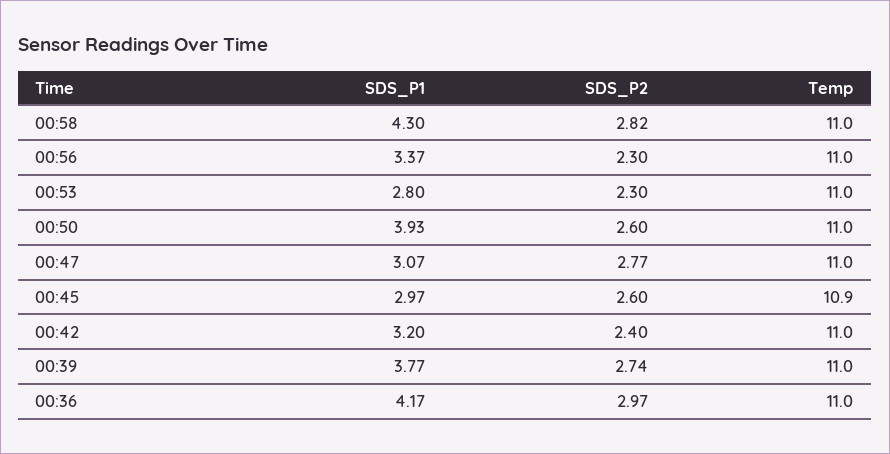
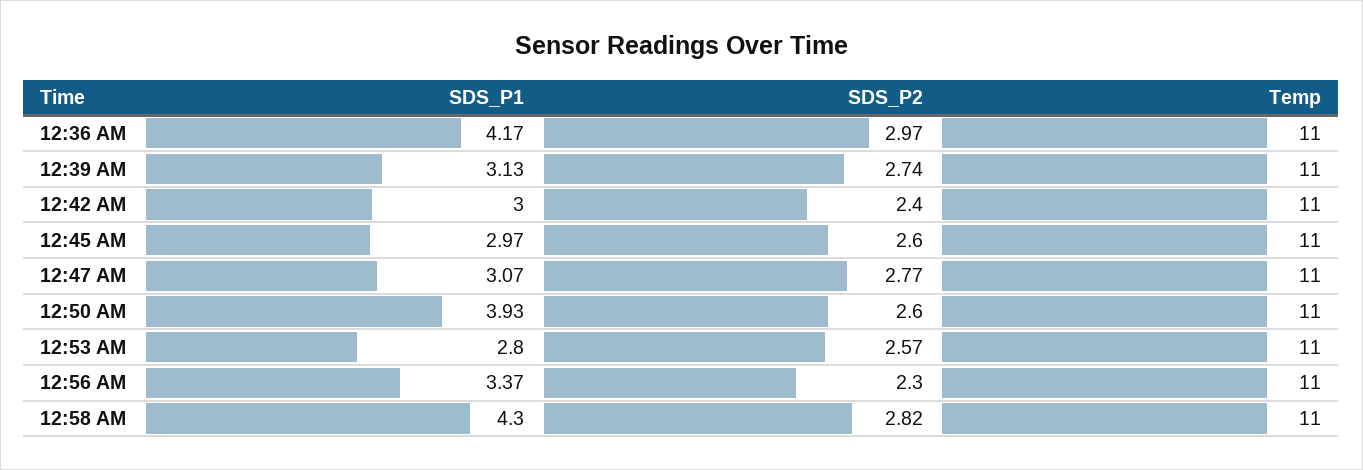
SDS_P2, 00:53: 2.3 -> 2.57
Temp, 00:45: 10.9 -> 11
SDS_P1, 00:42: 3.2 -> 3
SDS_P1, 00:39: 3.77 -> 3.13

